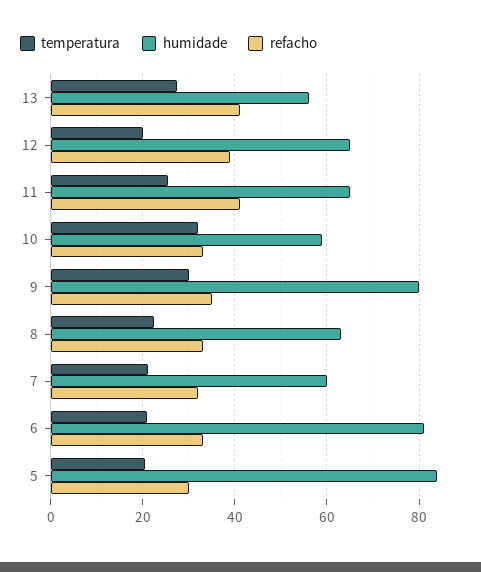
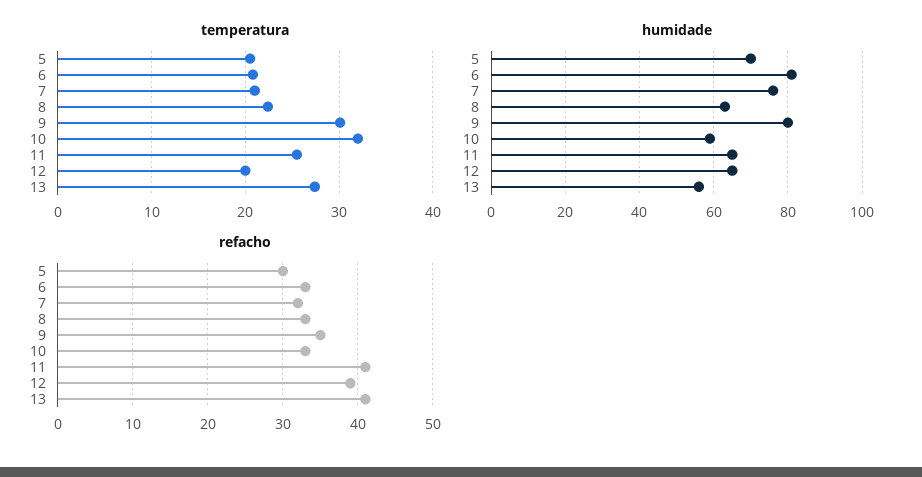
humidade, 7: 60 -> 75
humidade, 5: 84 -> 70

